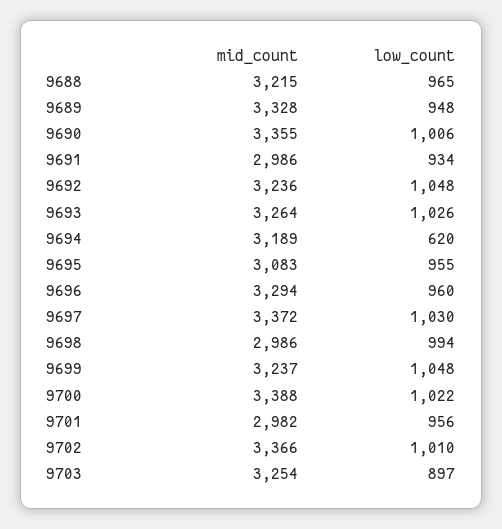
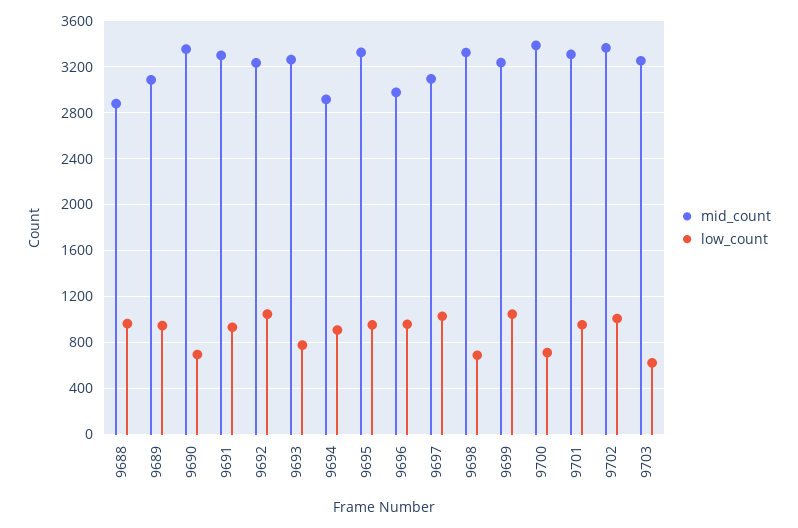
mid_count, 9688: 3215 -> 2900
mid_count, 9689: 3328 -> 3100
low_count, 9690: 1006 -> 700
mid_count, 9691: 2986 -> 3300
low_count, 9693: 1026 -> 800
mid_count, 9694: 3189 -> 2900
low_count, 9694: 620 -> 900
mid_count, 9695: 3083 -> 3300
mid_count, 9696: 3294 -> 3000
mid_count, 9697: 3372 -> 3100
mid_count, 9698: 2986 -> 3300
low_count, 9698: 994 -> 700
low_count, 9700: 1022 -> 700
mid_count, 9701: 2982 -> 3300
low_count, 9703: 897 -> 600

